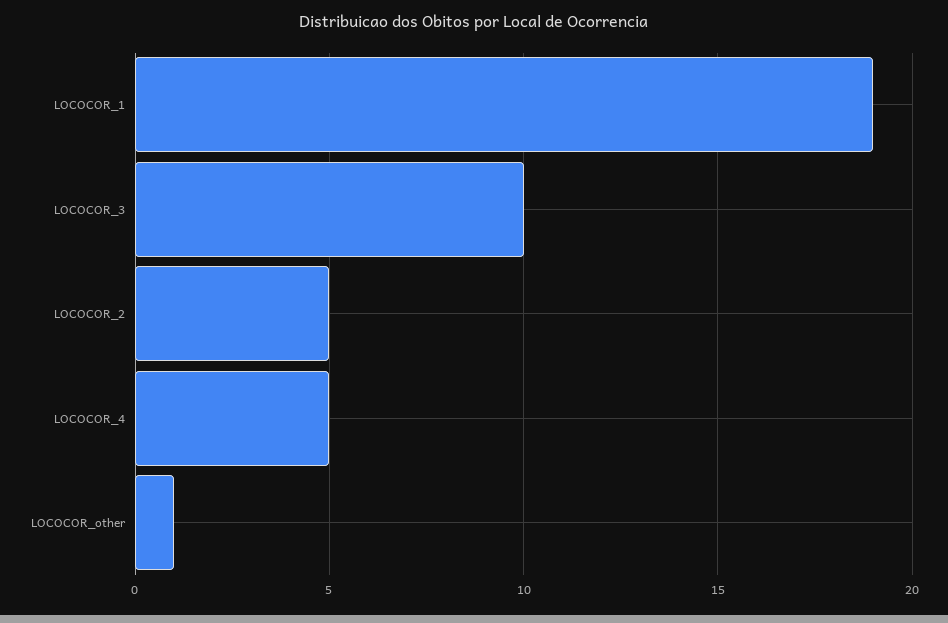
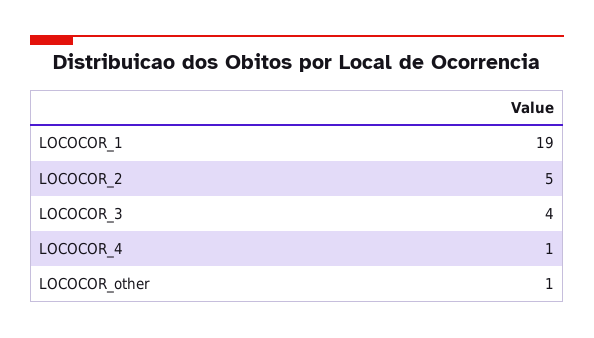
LOCOCOR_3: 10 -> 4
LOCOCOR_4: 5 -> 1

